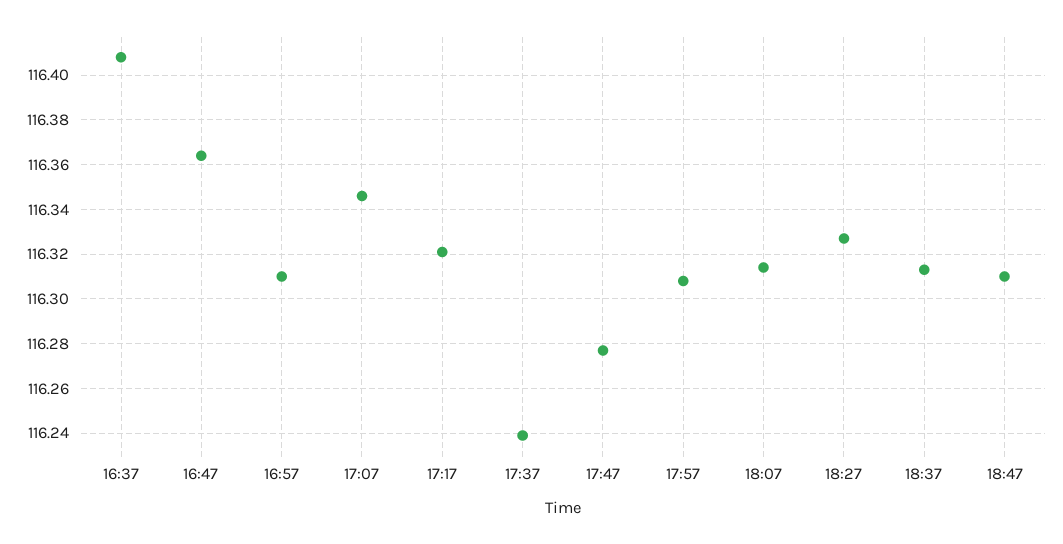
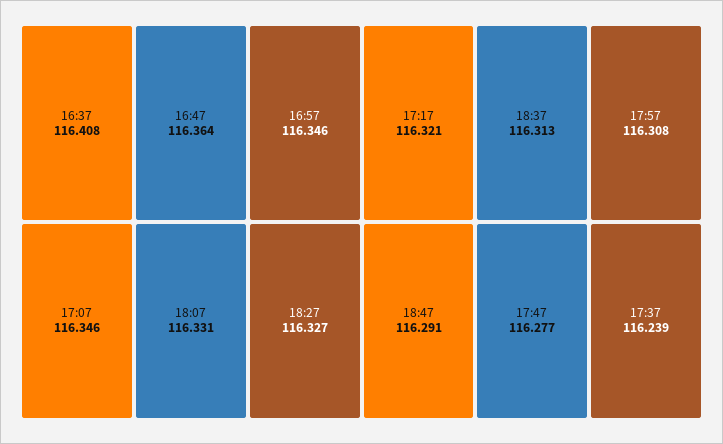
16:57: 116.31 -> 116.346
18:07: 116.315 -> 116.331
18:47: 116.31 -> 116.291

